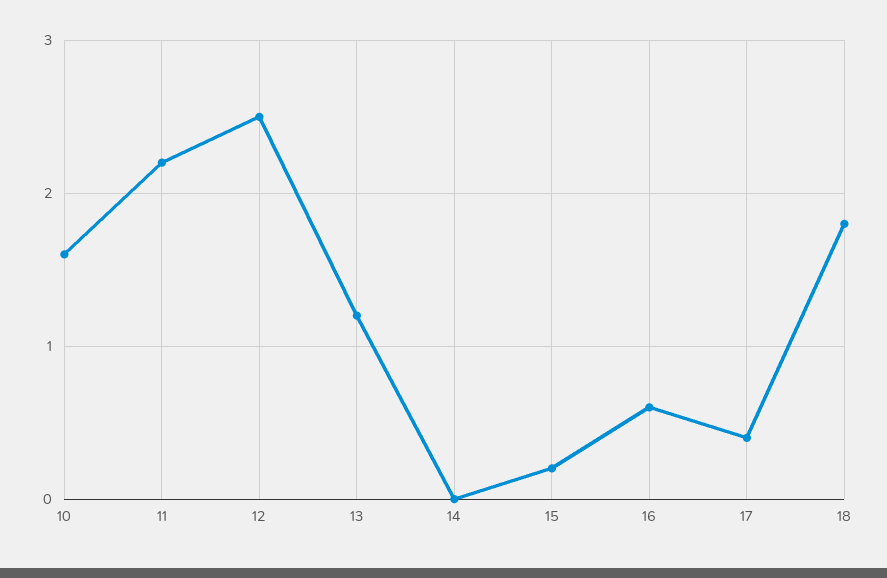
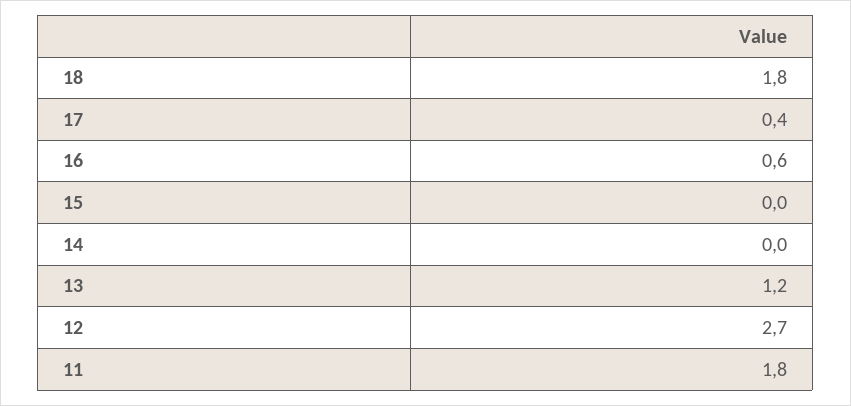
10: 1.6 -> none
11: 2.2 -> 1.8
12: 2.5 -> 2.7
15: 0.2 -> 0

